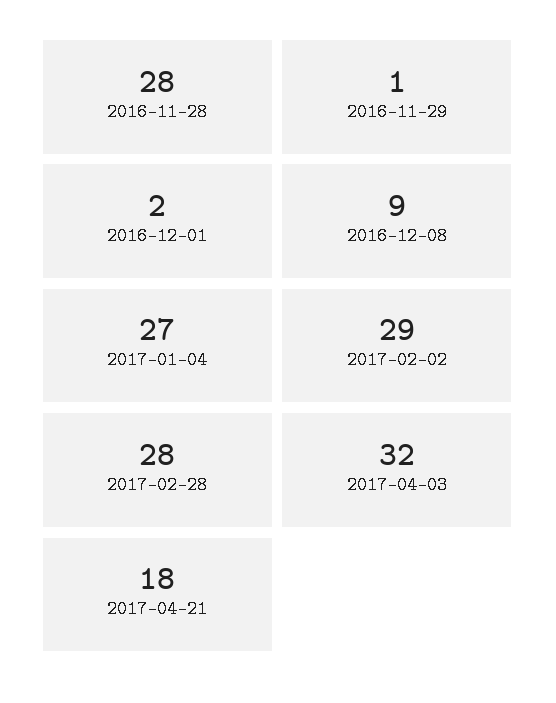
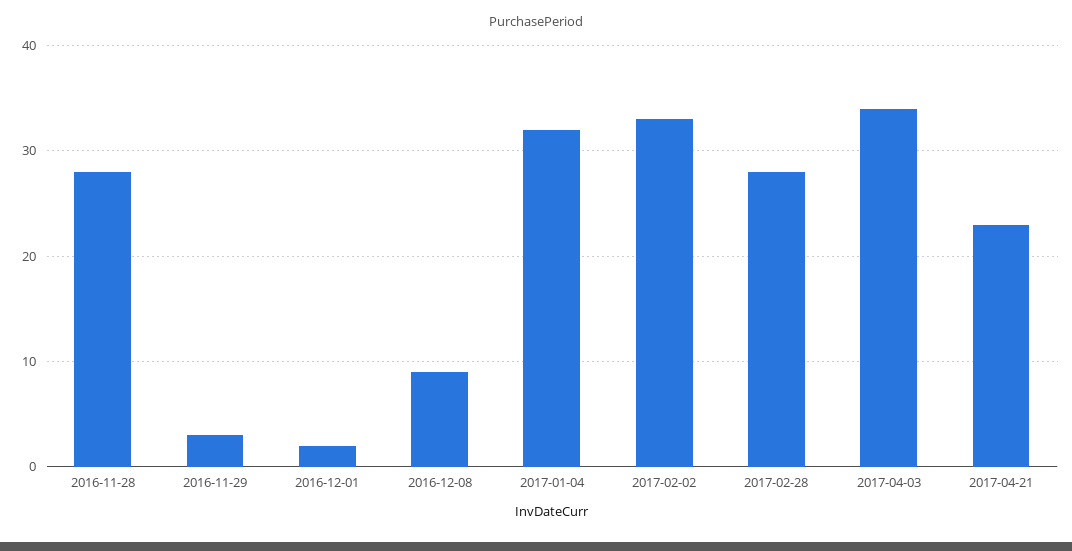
2016-11-29: 1 -> 3
2017-01-04: 27 -> 32
2017-02-02: 29 -> 33
2017-04-03: 32 -> 34
2017-04-21: 18 -> 23

